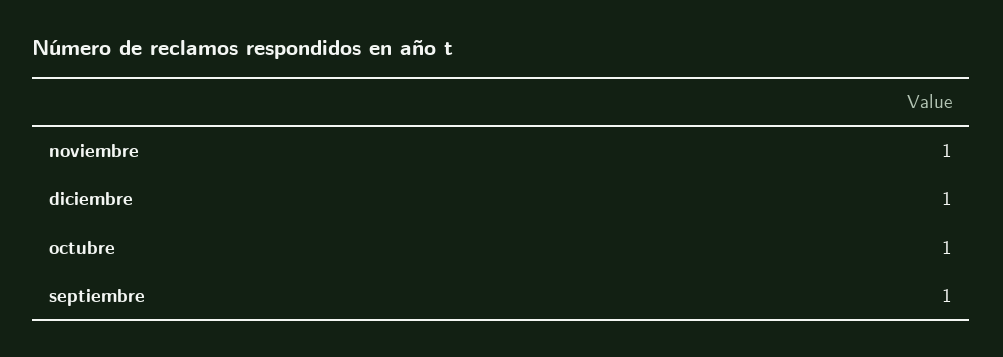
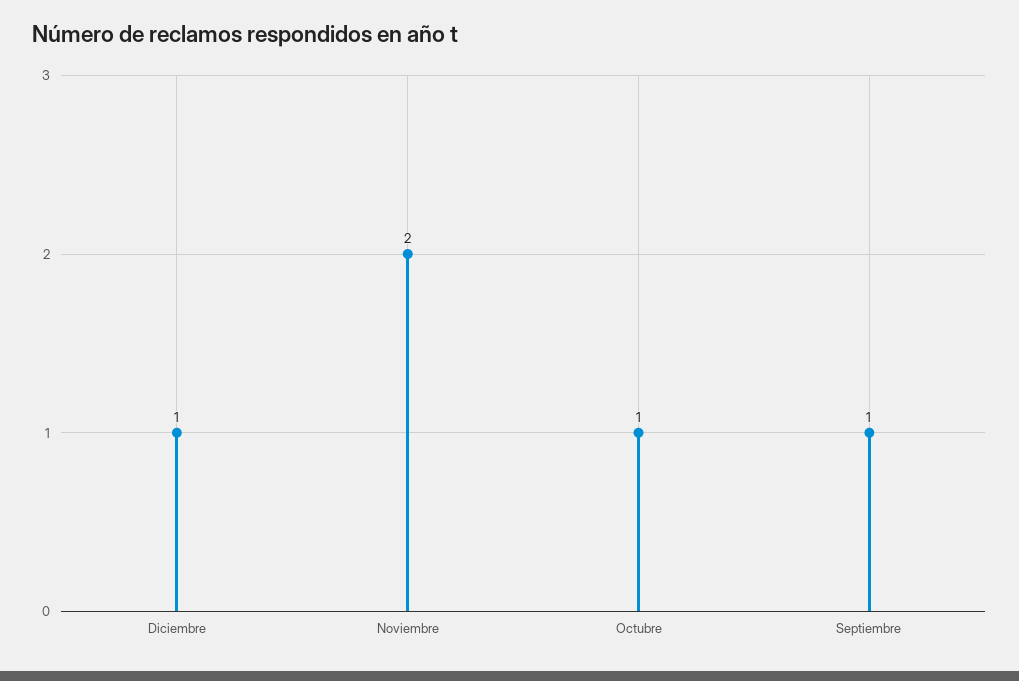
noviembre: 1 -> 2

